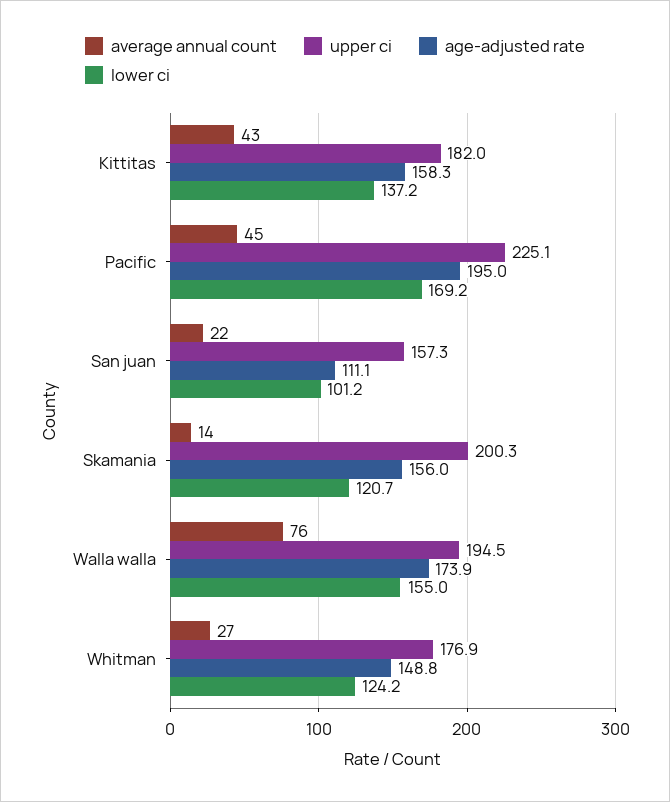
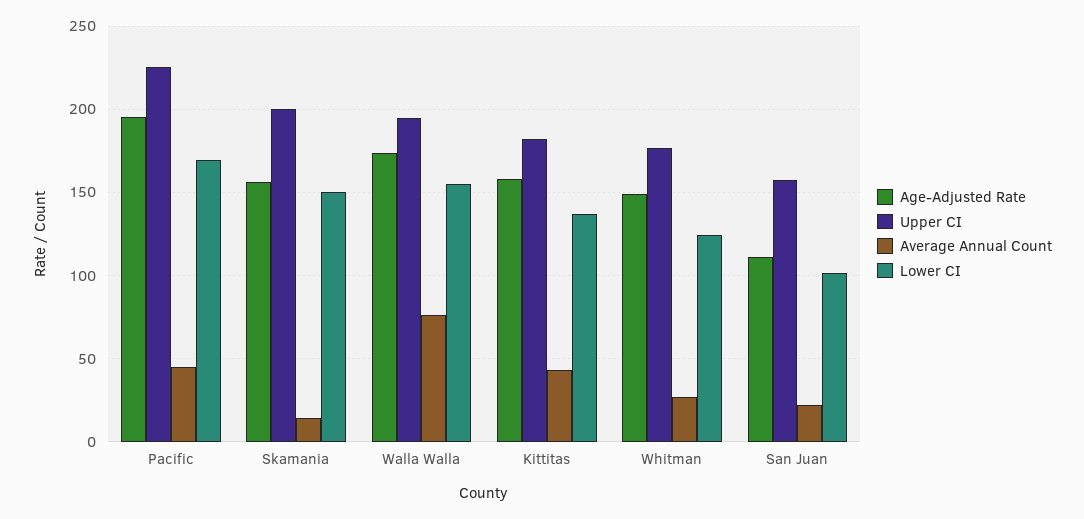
lower ci, Skamania: 120.7 -> 150

